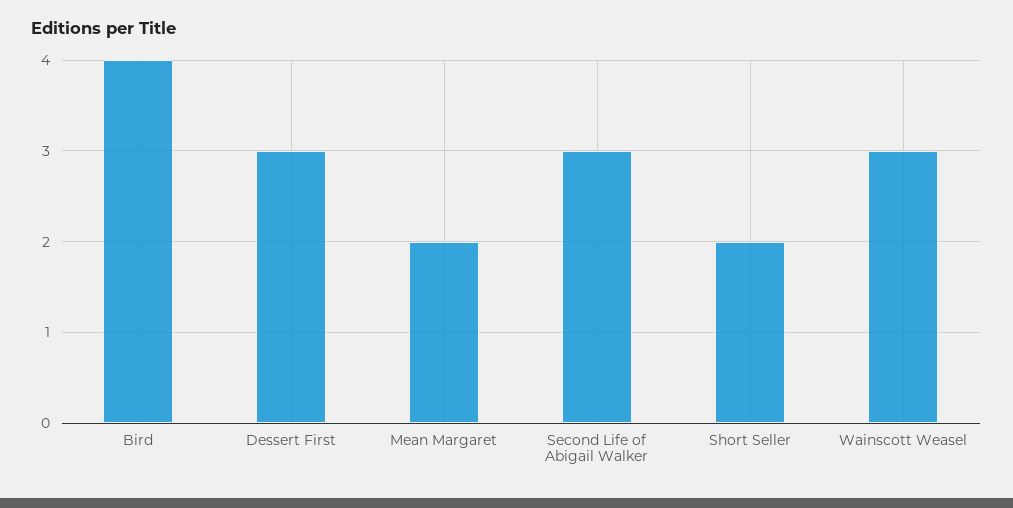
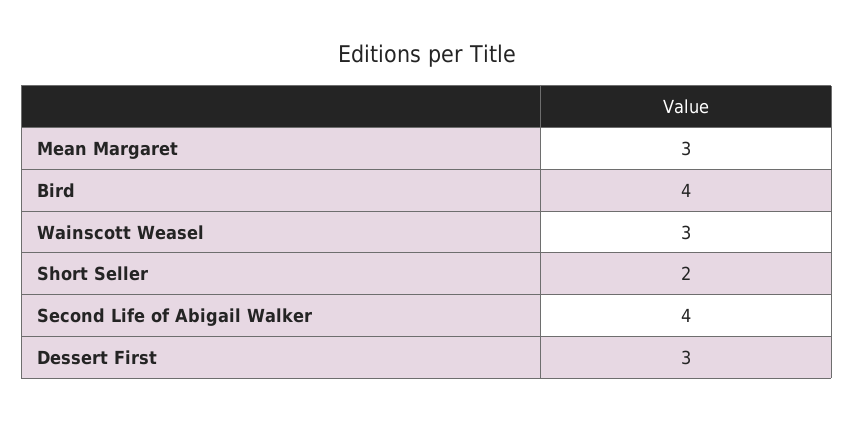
Mean Margaret: 2 -> 3
Second Life of Abigail Walker: 3 -> 4

